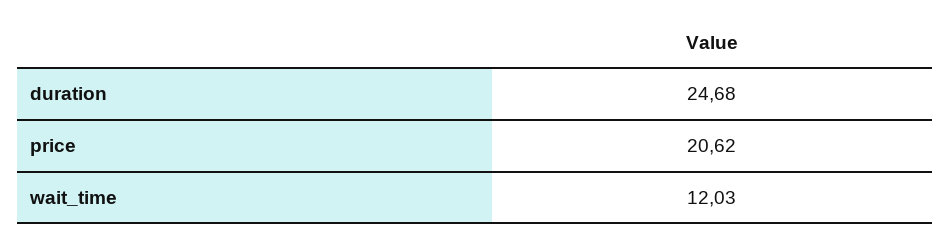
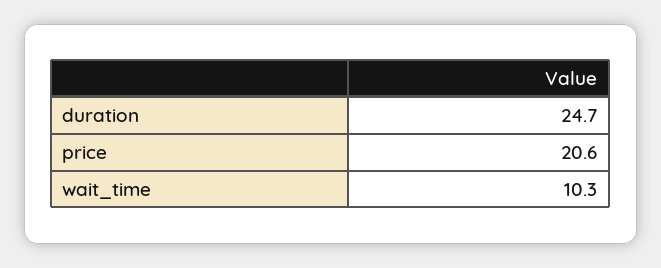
wait_time: 12.03 -> 10.3

